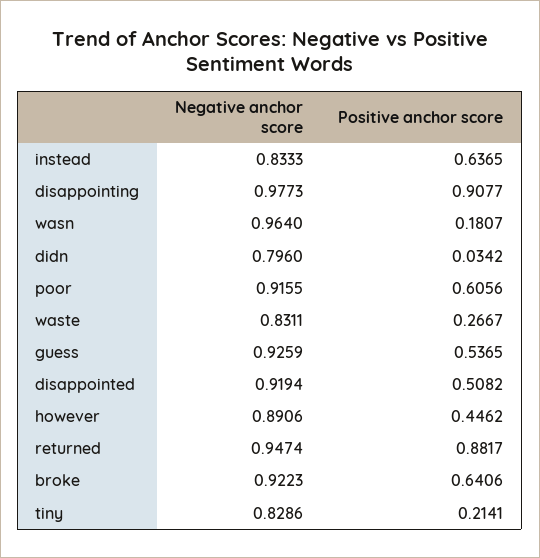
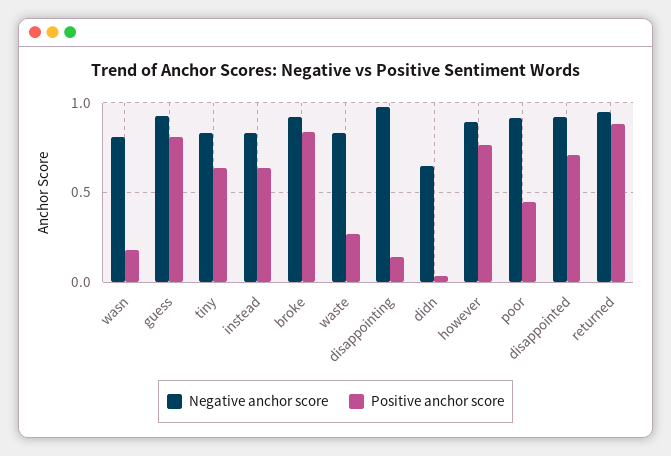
Positive anchor score, disappointing: 0.9077 -> 0.15
Negative anchor score, wasn: 0.964 -> 0.8
Negative anchor score, didn: 0.796 -> 0.65
Positive anchor score, poor: 0.6056 -> 0.45
Positive anchor score, guess: 0.5365 -> 0.8
Positive anchor score, disappointed: 0.5082 -> 0.7
Positive anchor score, however: 0.4462 -> 0.75
Positive anchor score, broke: 0.6406 -> 0.85
Positive anchor score, tiny: 0.2141 -> 0.65

